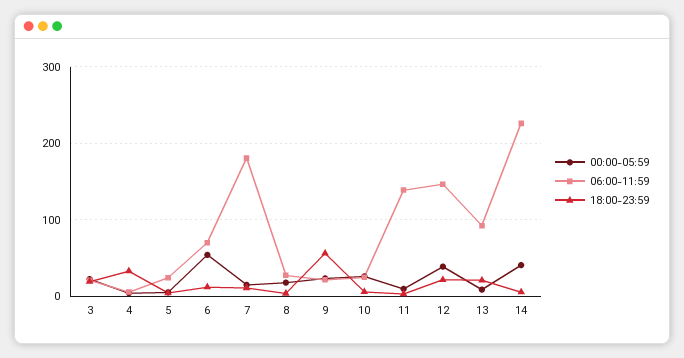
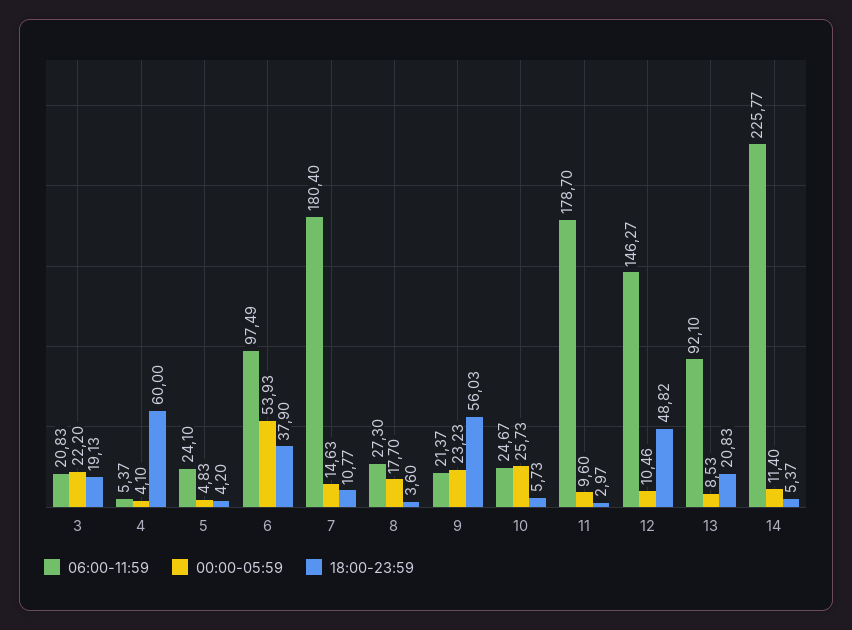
18:00-23:59, 4: 30 -> 60
06:00-11:59, 6: 70 -> 97.49
18:00-23:59, 6: 10 -> 37.9
06:00-11:59, 11: 140 -> 178.7
00:00-05:59, 12: 40 -> 10.46
18:00-23:59, 12: 20 -> 48.82
00:00-05:59, 14: 40 -> 11.4

